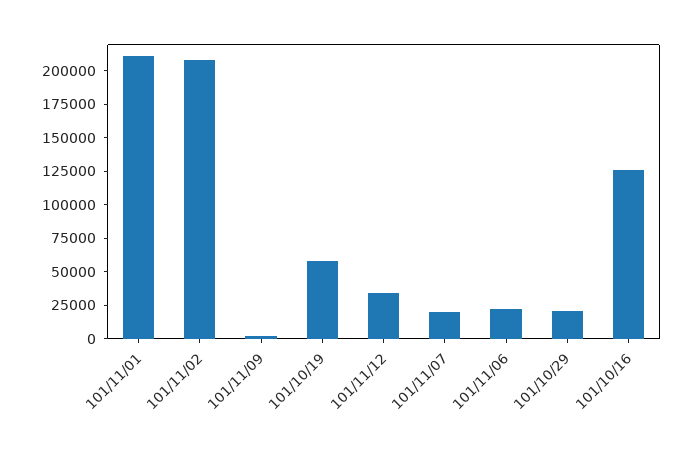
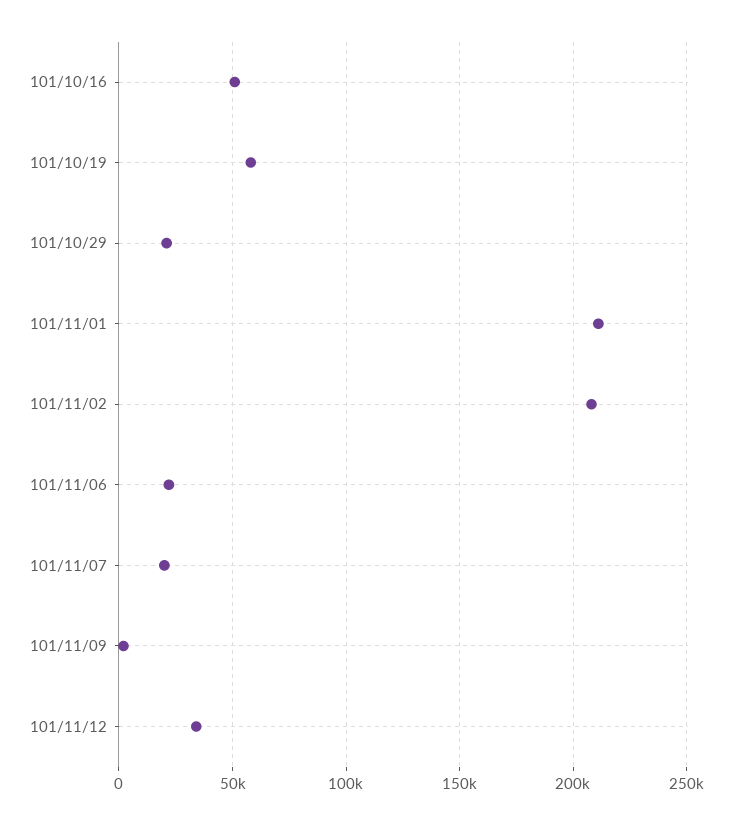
101/10/16: 125000 -> 50000

